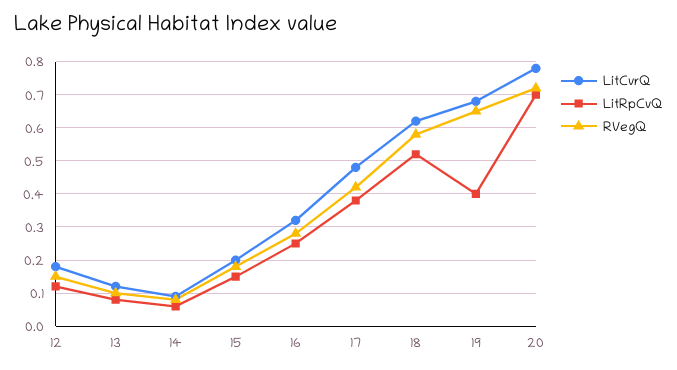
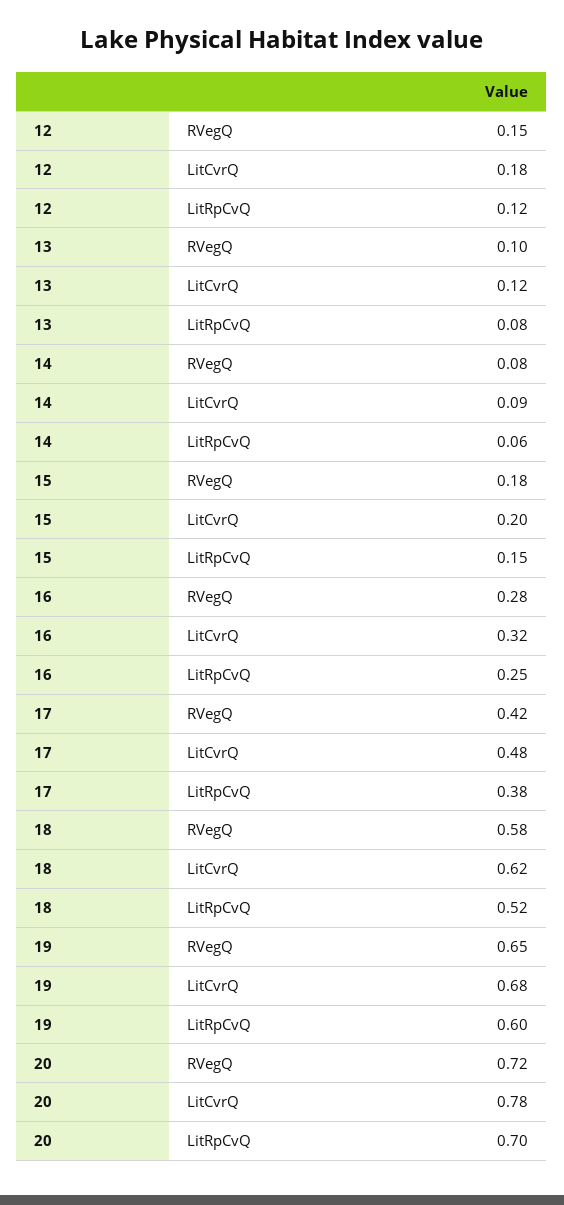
LitRpCvQ, 19: 0.4 -> 0.6

